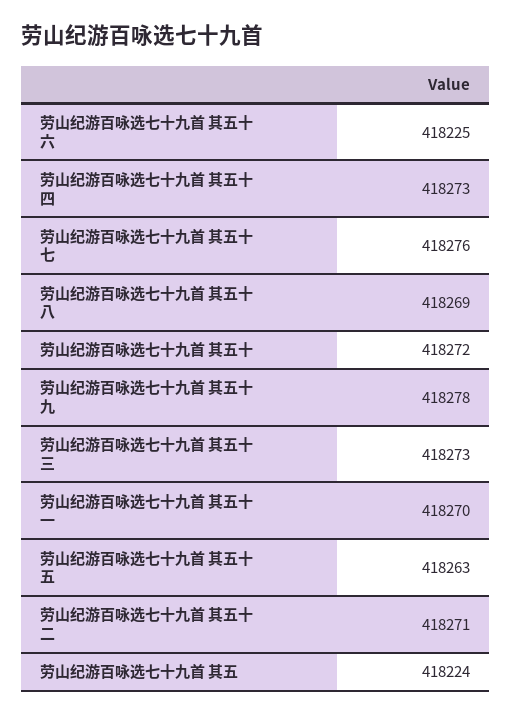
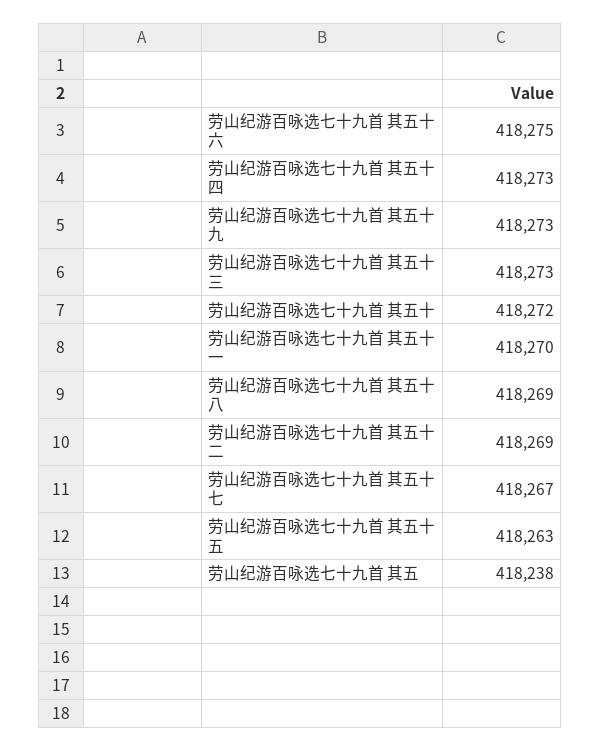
劳山纪游百咏选七十九首 其五十六: 418225 -> 418275
劳山纪游百咏选七十九首 其五十七: 418276 -> 418267
劳山纪游百咏选七十九首 其五十九: 418278 -> 418273
劳山纪游百咏选七十九首 其五十二: 418271 -> 418269
劳山纪游百咏选七十九首 其五: 418224 -> 418238

